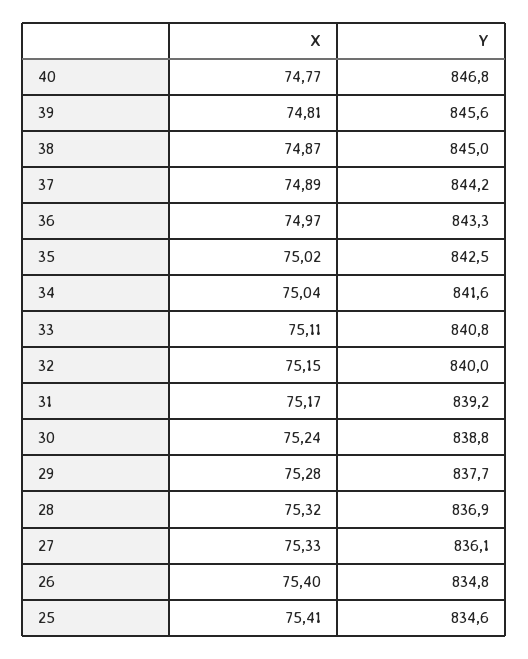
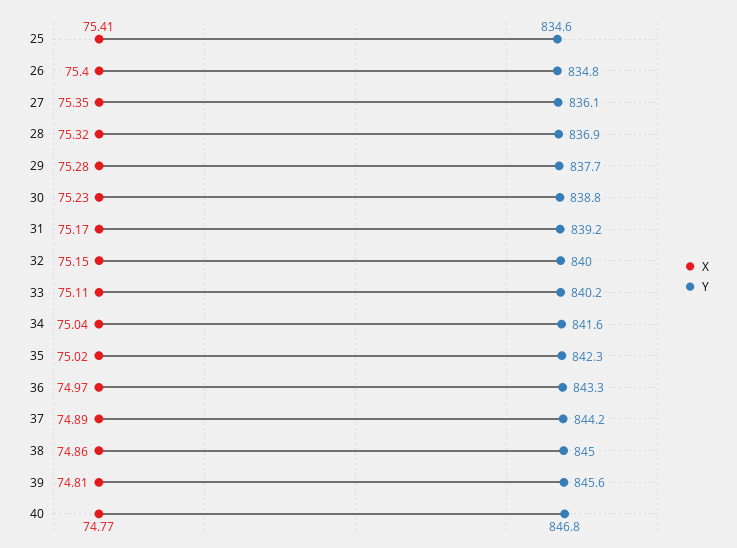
X, 38: 74.87 -> 74.86
Y, 35: 842.5 -> 842.3
Y, 33: 840.8 -> 840.2
X, 30: 75.24 -> 75.23
X, 27: 75.33 -> 75.35

